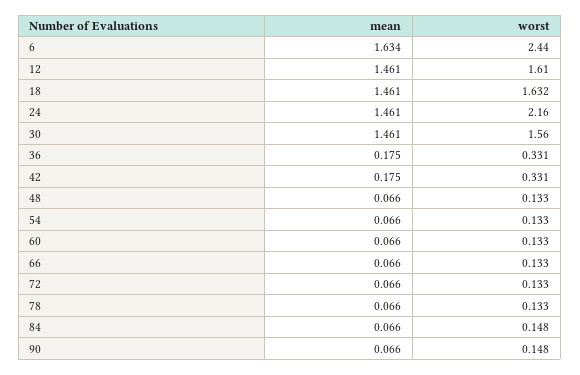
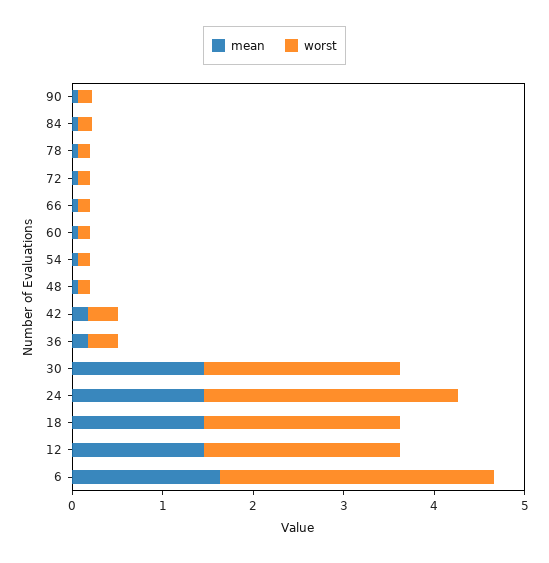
worst, 6: 2.44 -> 3
worst, 12: 1.61 -> 2.2
worst, 18: 1.632 -> 2.2
worst, 24: 2.16 -> 2.8
worst, 30: 1.56 -> 2.2

